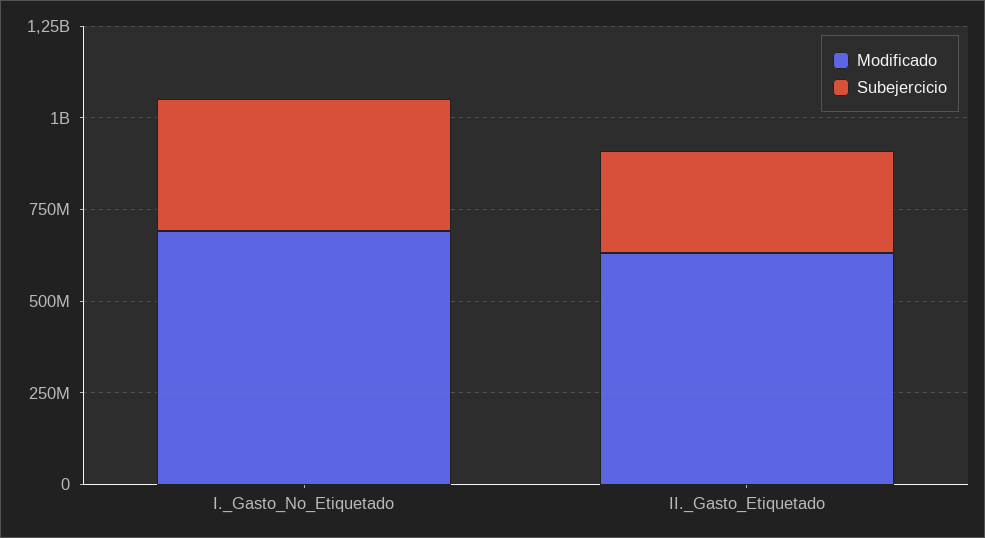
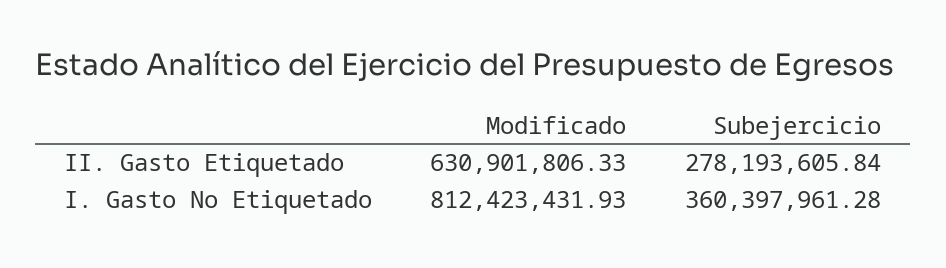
Modificado, I._Gasto_No_Etiquetado: 700000000 -> 812423431.93

